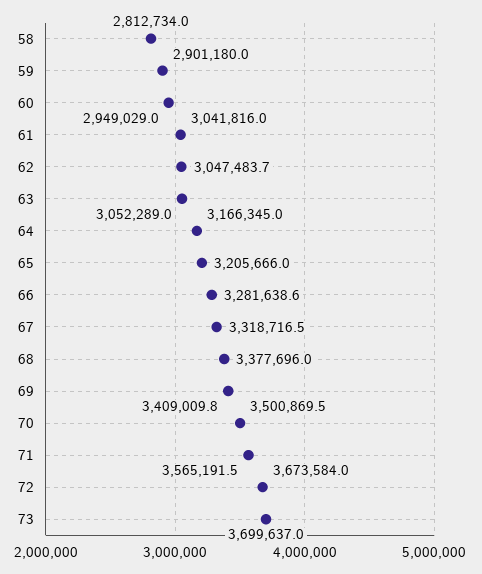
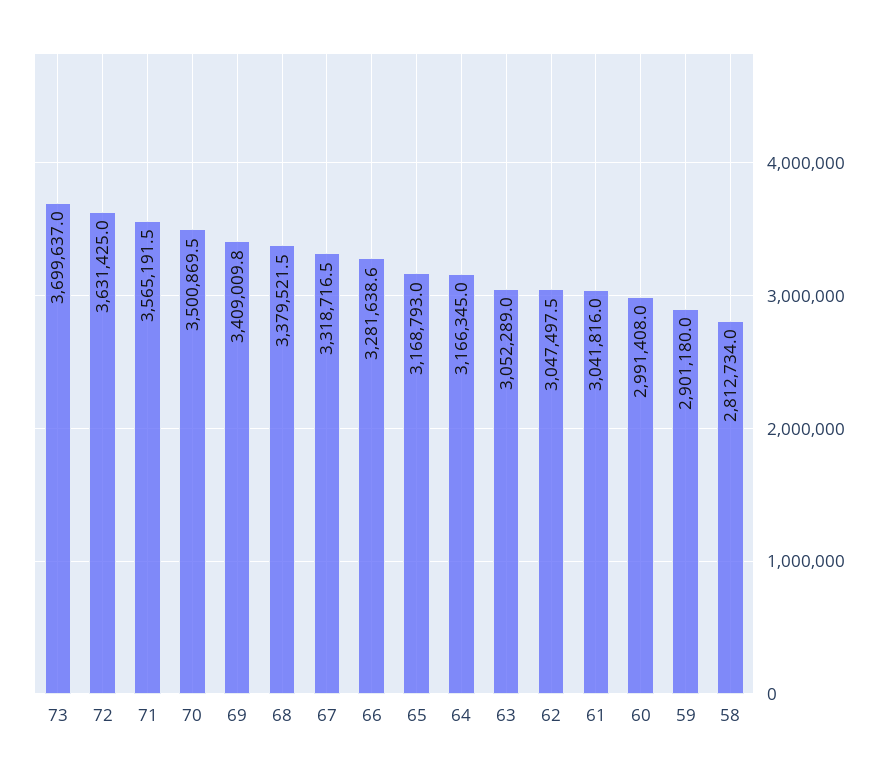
60: 2949029 -> 2991408
62: 3047483.7 -> 3047497.5
65: 3205666 -> 3168793
68: 3377696 -> 3379521.5
72: 3673584 -> 3631425

